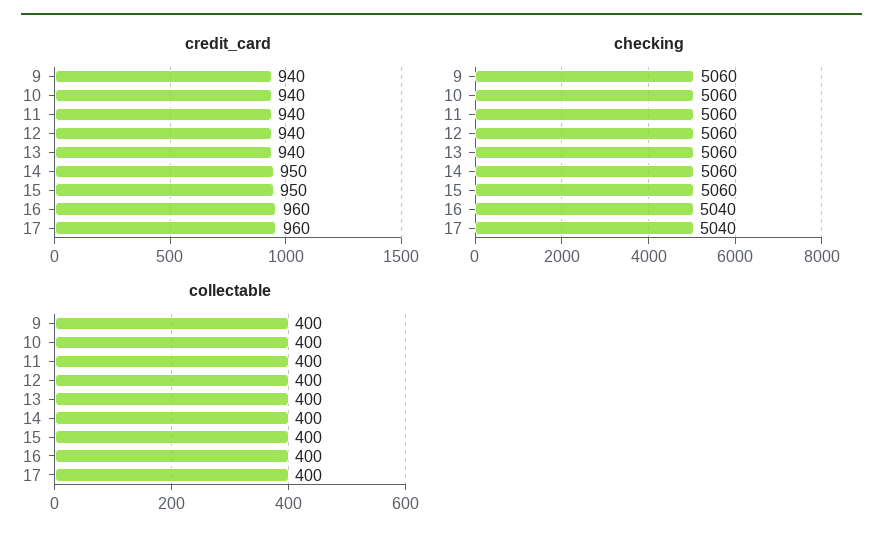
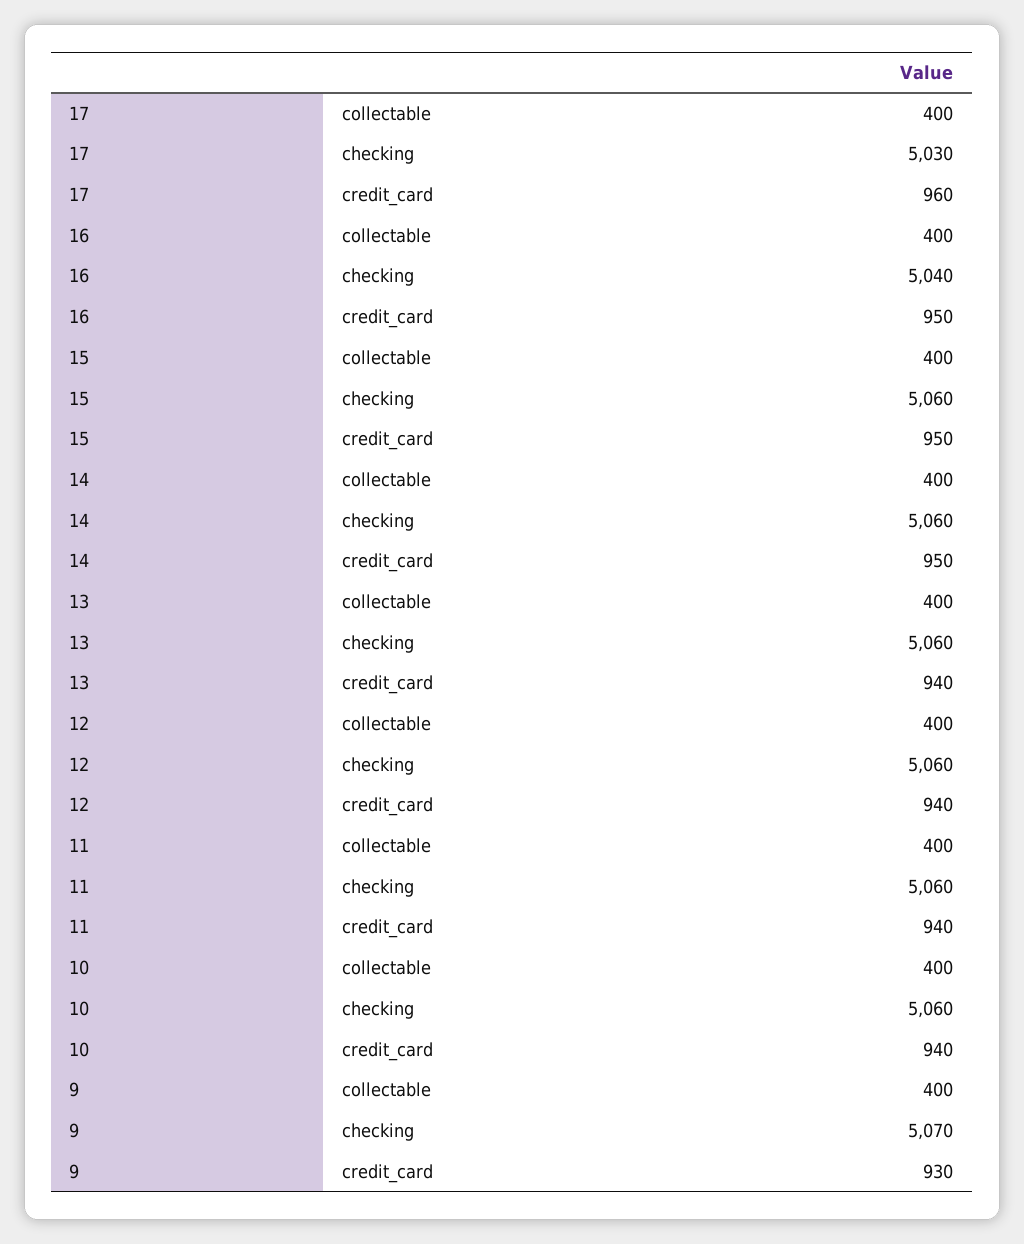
credit_card, 9: 940 -> 930
credit_card, 16: 960 -> 950
checking, 9: 5060 -> 5070
checking, 17: 5040 -> 5030

